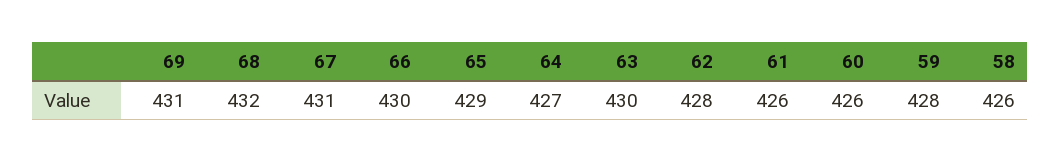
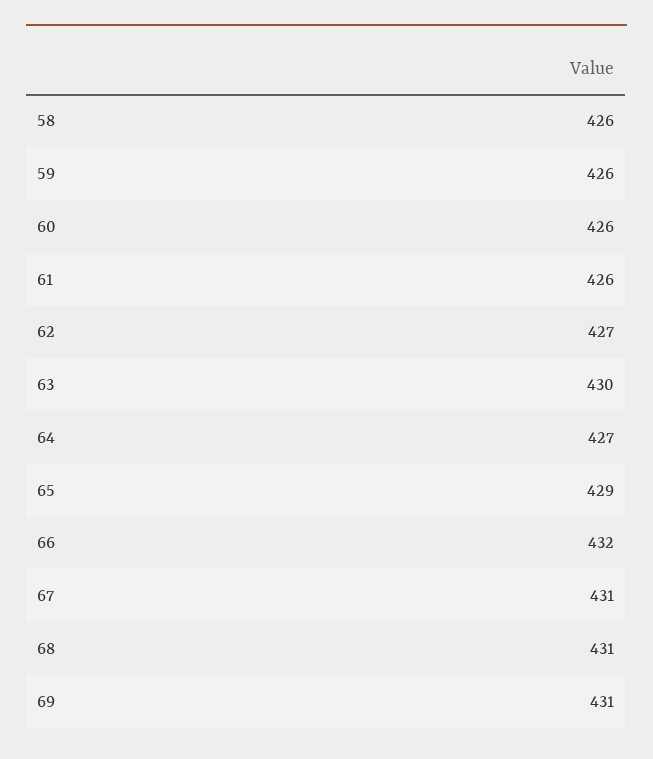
68: 432 -> 431
66: 430 -> 432
62: 428 -> 427
59: 428 -> 426

